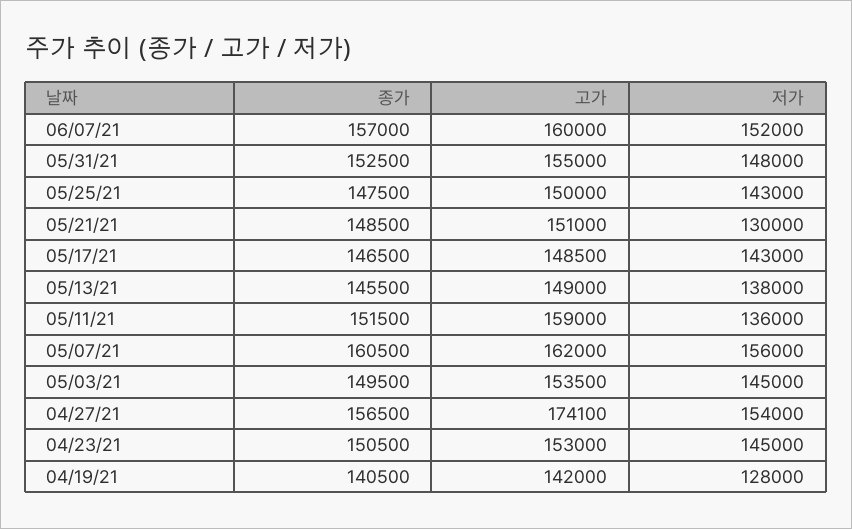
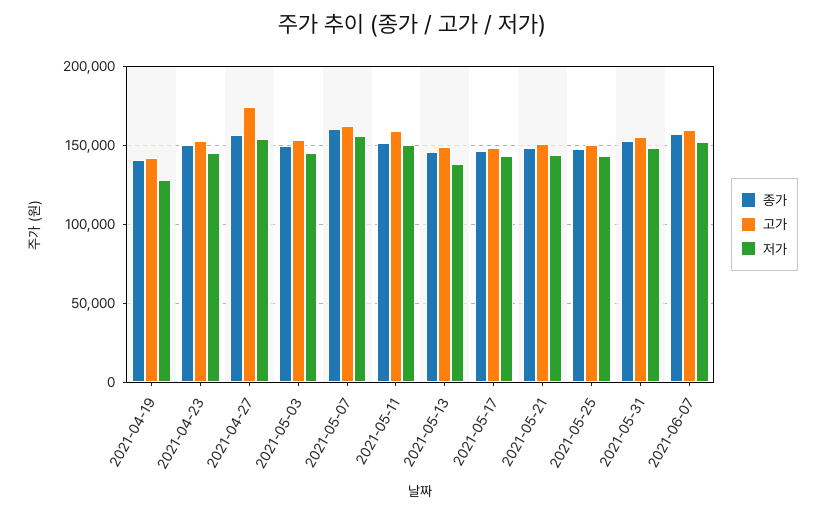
저가, 05/21/21: 130000 -> 145000
저가, 05/11/21: 136000 -> 150000

